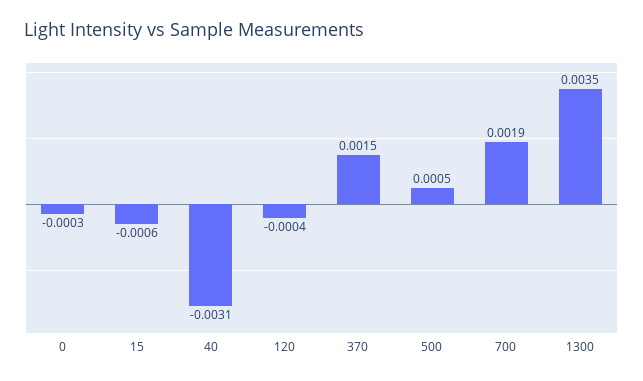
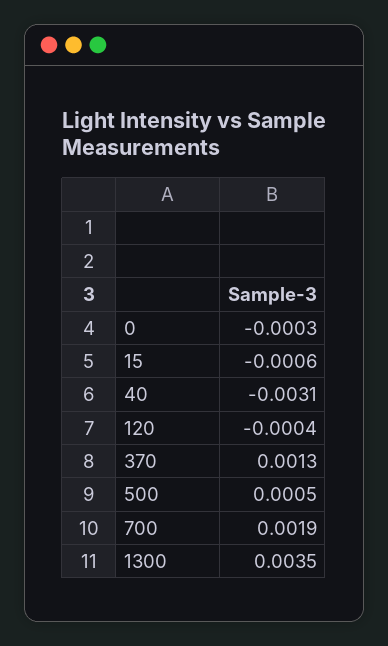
370: 0.0015 -> 0.0013

